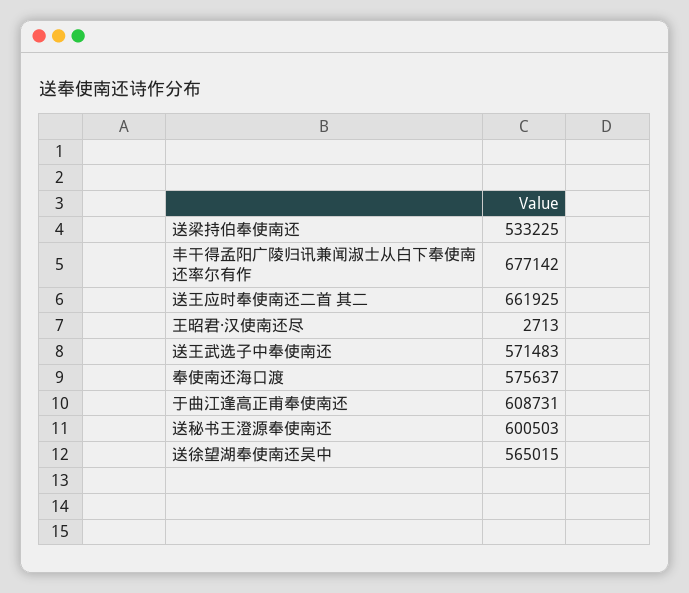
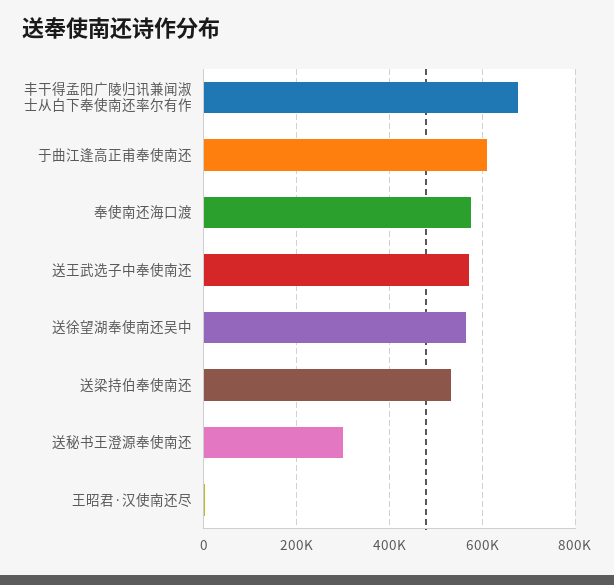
送王应时奉使南还二首 其二: 661925 -> none
送秘书王澄源奉使南还: 600503 -> 300000

